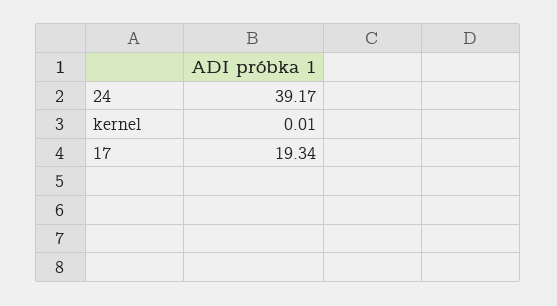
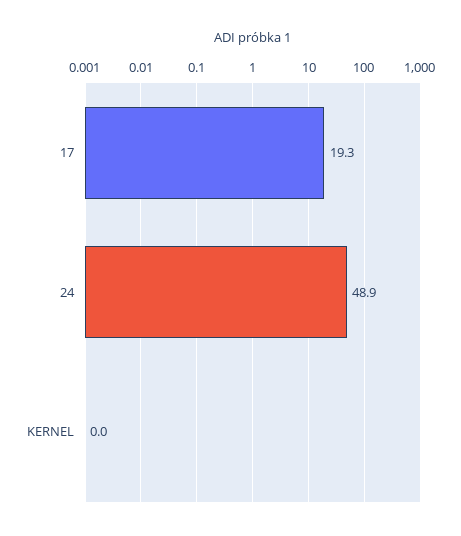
24: 39.17 -> 48.9

